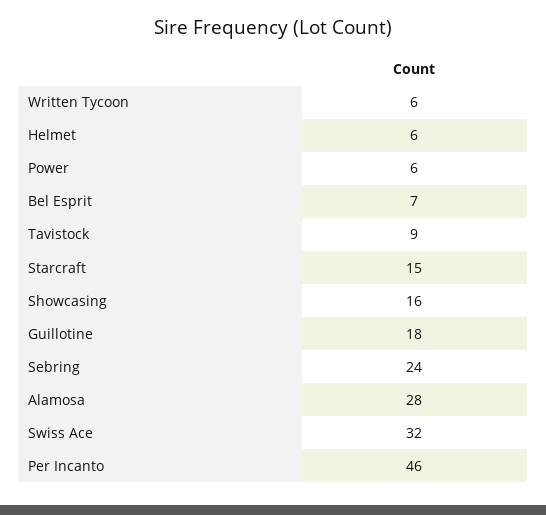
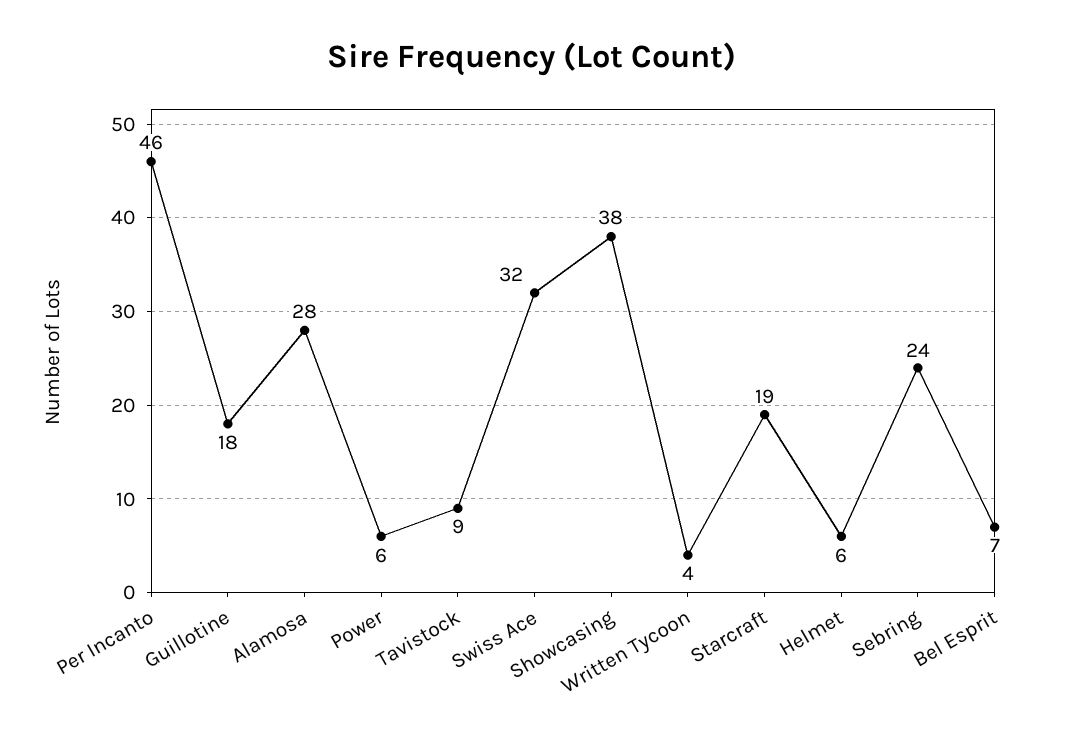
Written Tycoon: 6 -> 4
Starcraft: 15 -> 19
Showcasing: 16 -> 38

